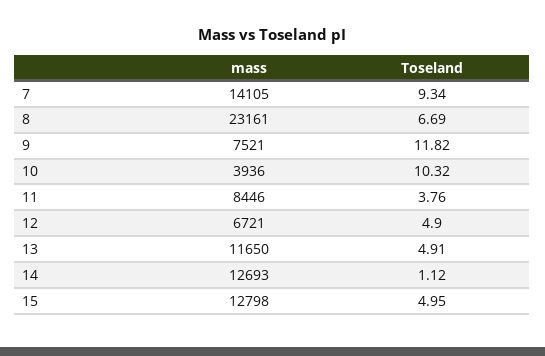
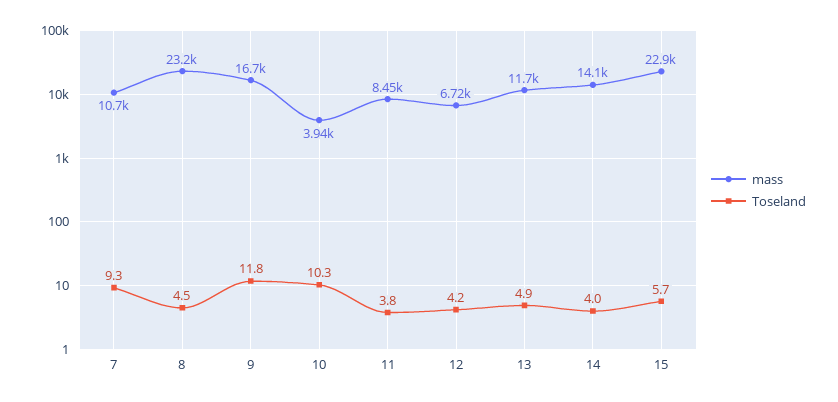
mass, 7: 14105 -> 10700
Toseland, 8: 6.69 -> 4.5
mass, 9: 7521 -> 16700
Toseland, 12: 4.9 -> 4.2
mass, 14: 12693 -> 14100
Toseland, 14: 1.12 -> 4
mass, 15: 12798 -> 22900
Toseland, 15: 4.95 -> 5.7

